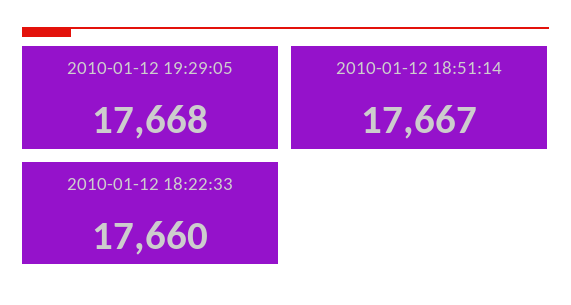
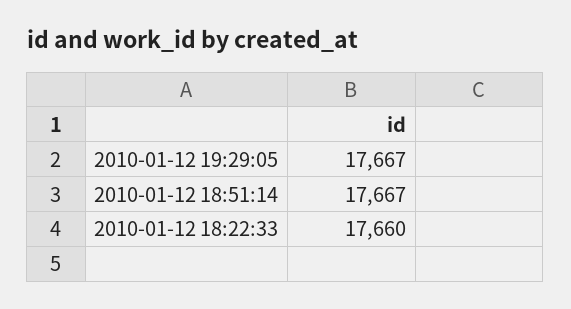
2010-01-12 19:29:05: 17668 -> 17667

